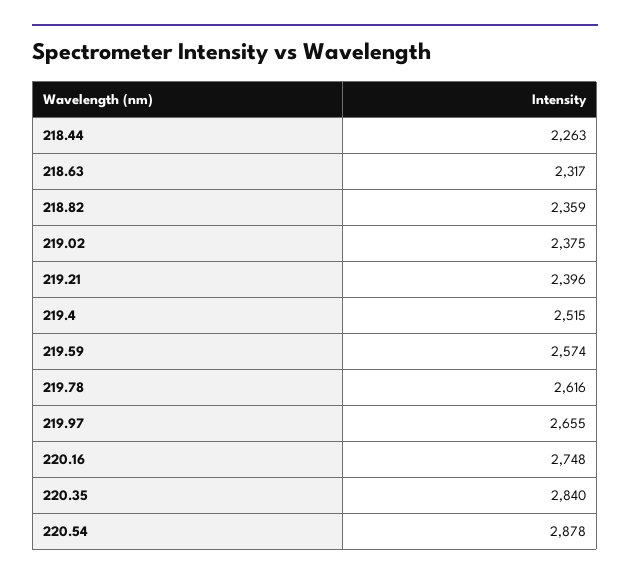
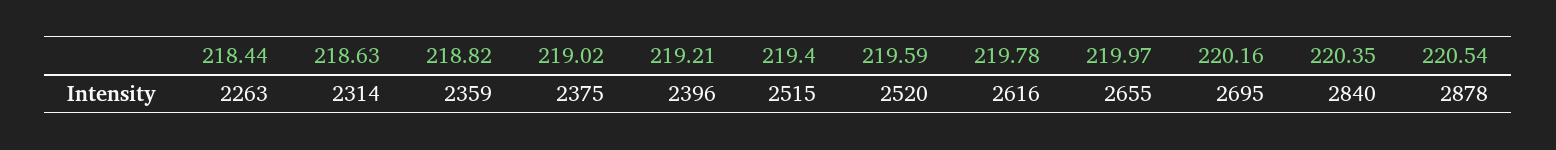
218.63: 2317 -> 2314
219.59: 2574 -> 2520
220.16: 2748 -> 2695

